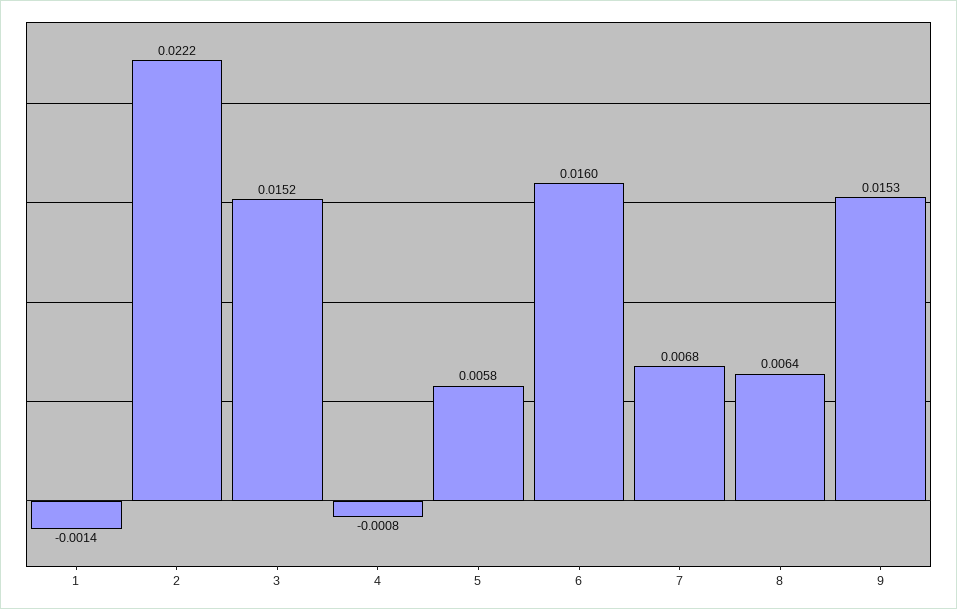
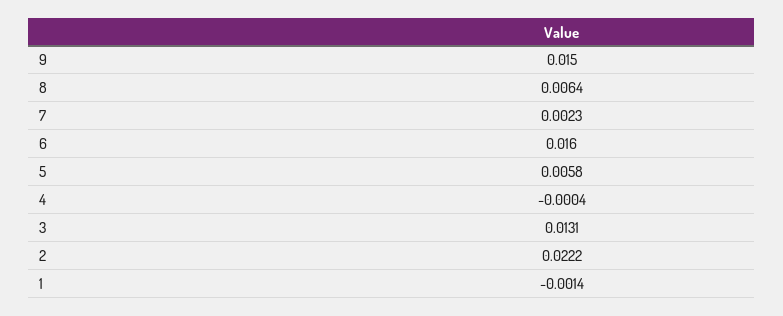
3: 0.0152 -> 0.0131
4: -0.0008 -> -0.0004
7: 0.0068 -> 0.0023
9: 0.0153 -> 0.015

